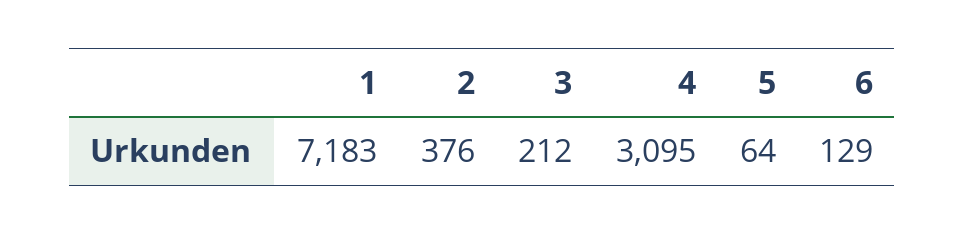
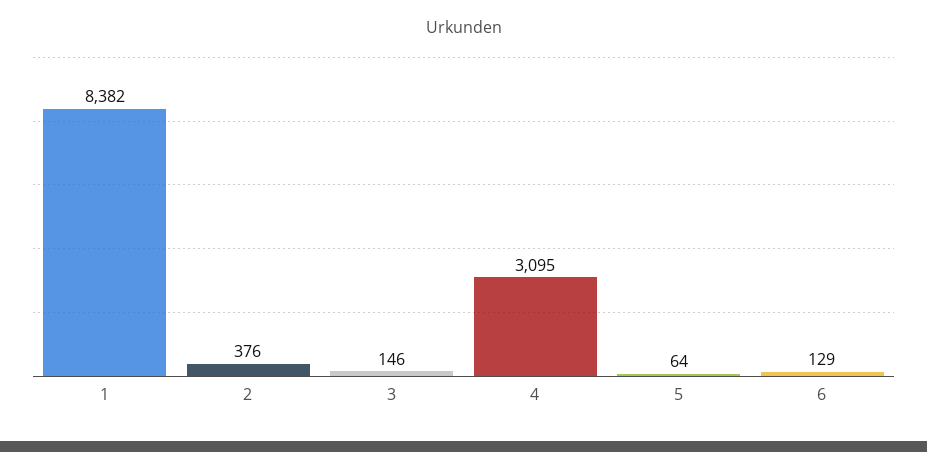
1: 7183 -> 8382
3: 212 -> 146

